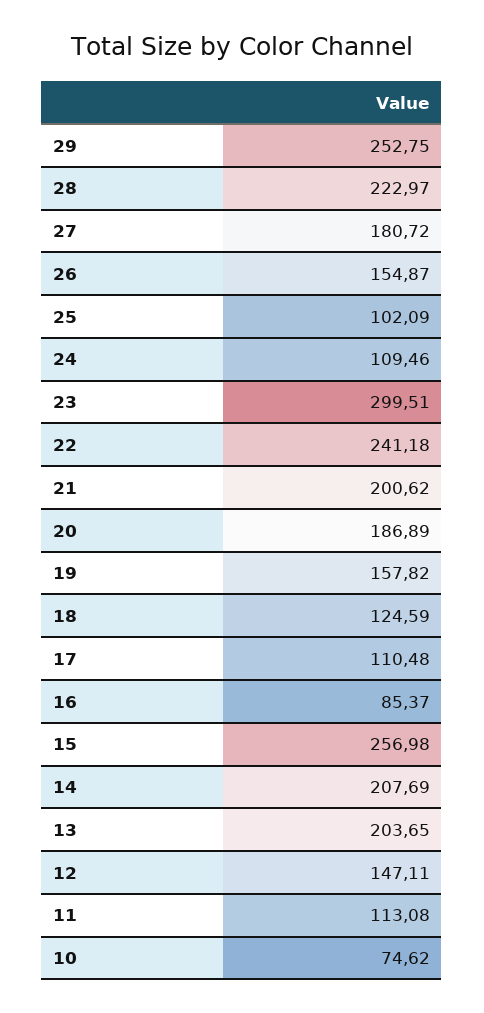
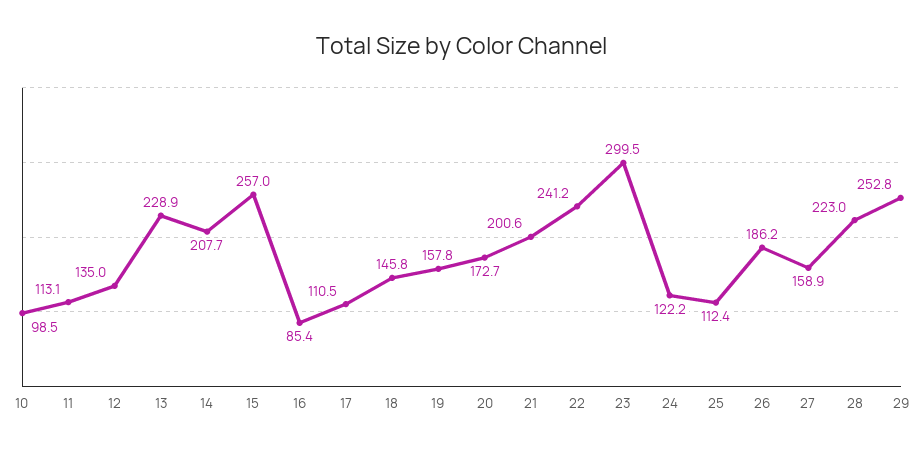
27: 180.72 -> 158.9
26: 154.87 -> 186.2
25: 102.09 -> 112.4
24: 109.46 -> 122.2
20: 186.89 -> 172.7
18: 124.59 -> 145.8
13: 203.65 -> 228.9
12: 147.11 -> 135
10: 74.62 -> 98.5

